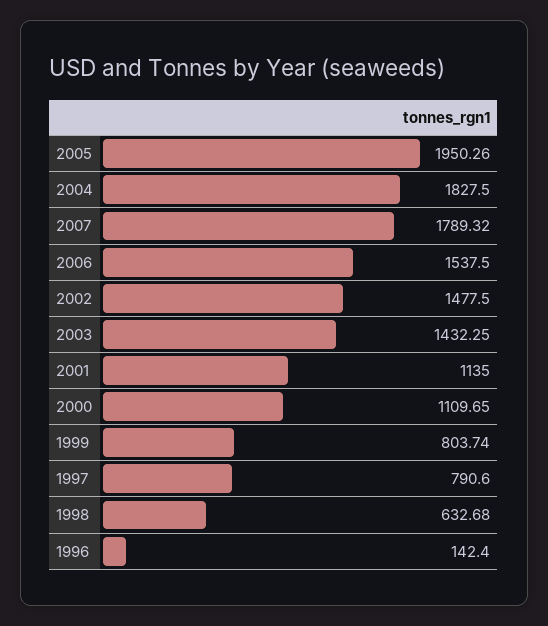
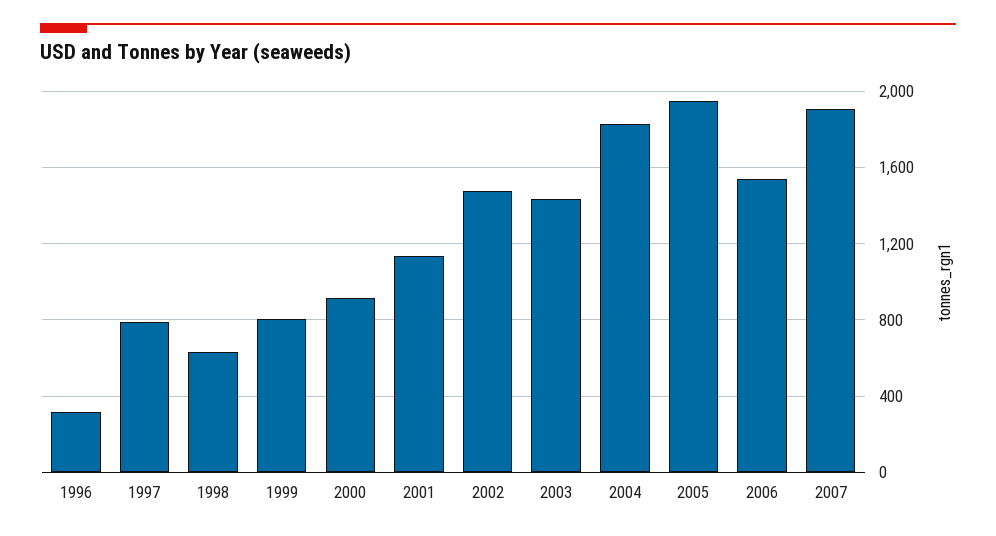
2007: 1789.32 -> 1900
2000: 1109.65 -> 900
1996: 142.4 -> 300

